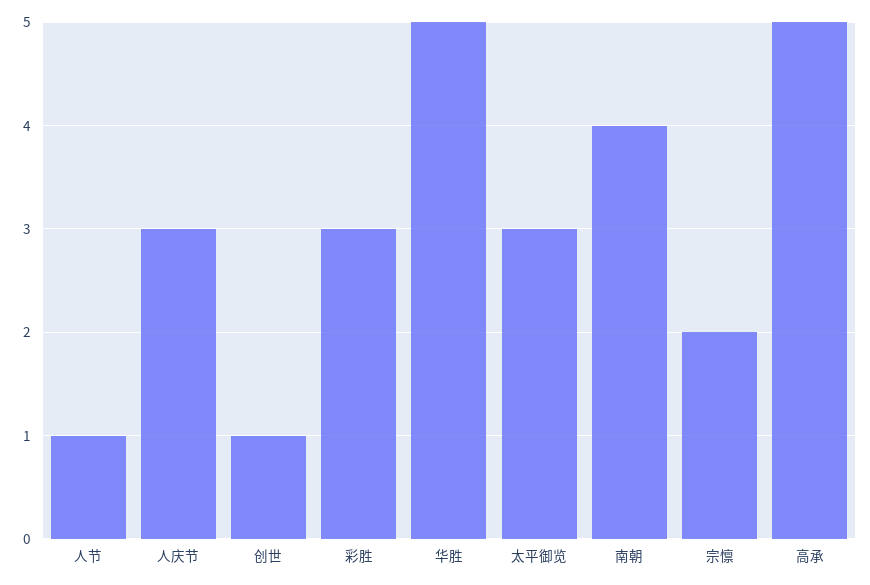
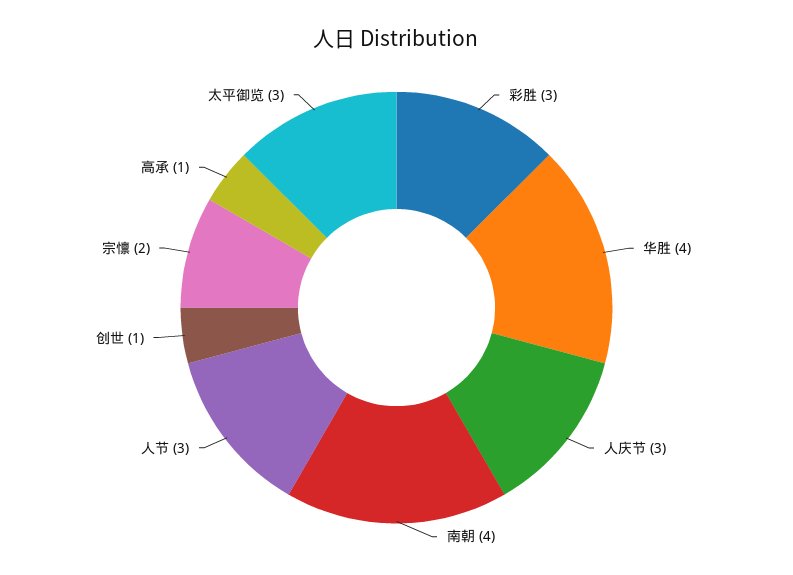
人节: 1 -> 3
华胜: 5 -> 4
高承: 5 -> 1

